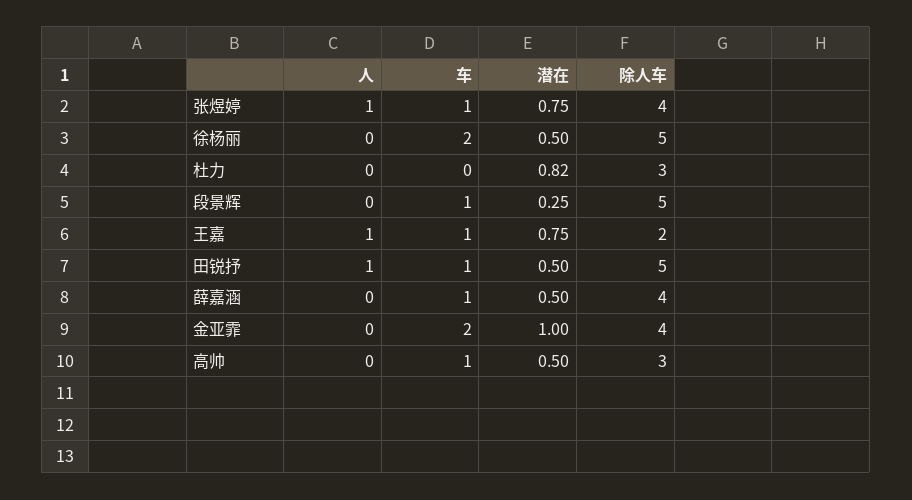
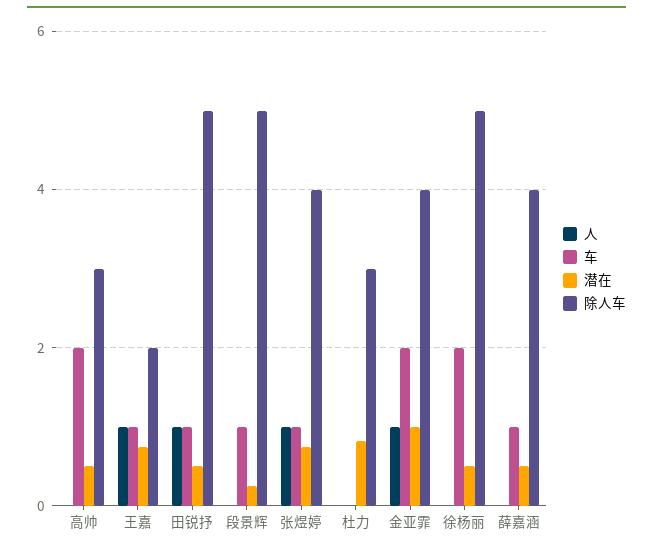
人, 金亚霏: 0 -> 1
车, 高帅: 1 -> 2

